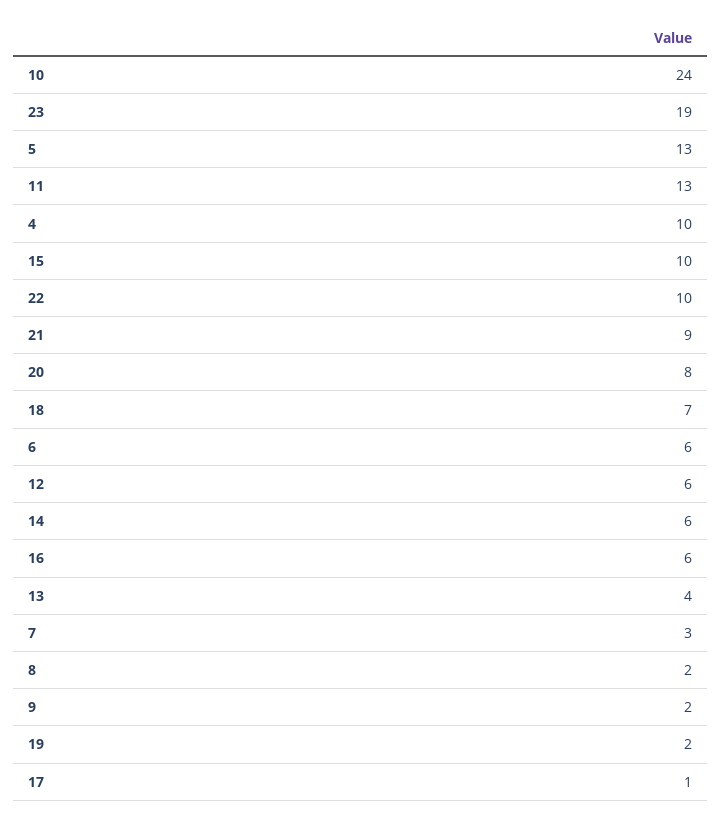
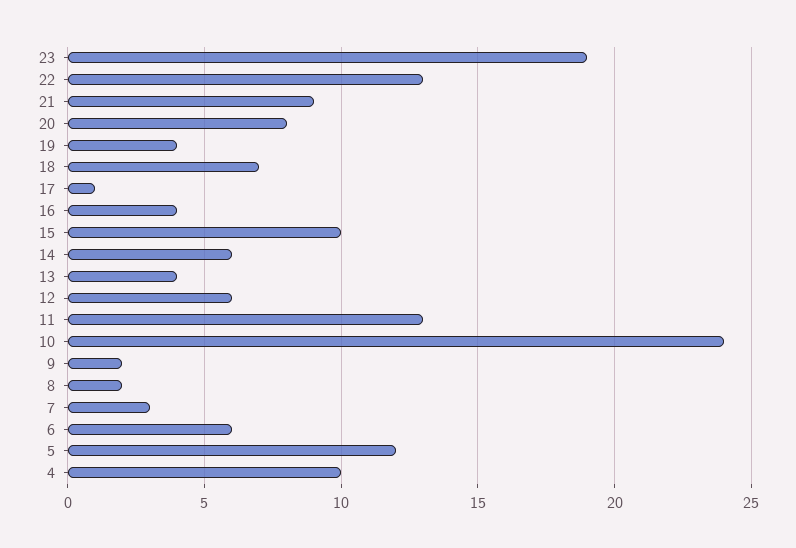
5: 13 -> 12
22: 10 -> 13
16: 6 -> 4
19: 2 -> 4

